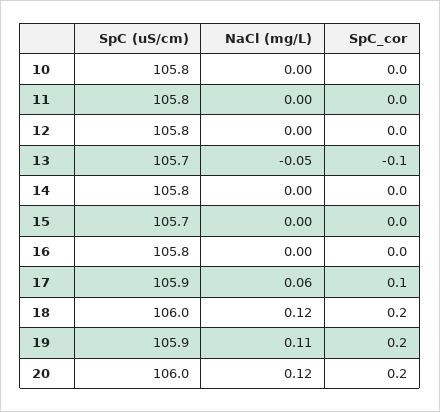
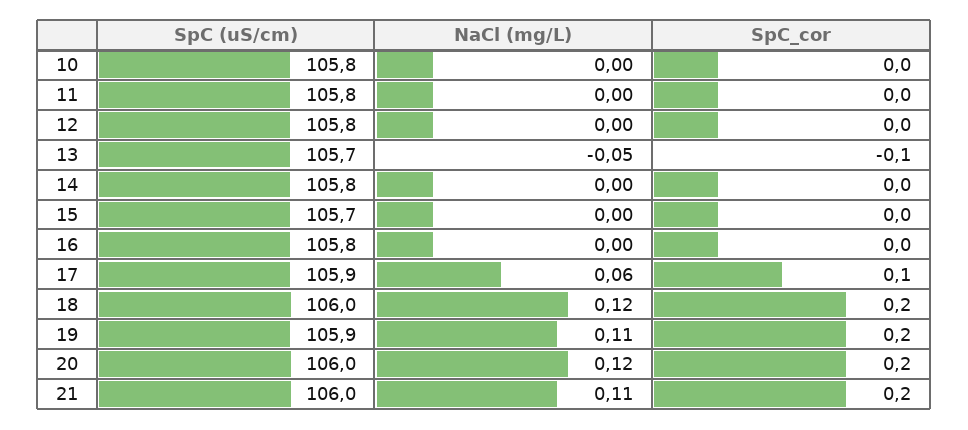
SpC (uS/cm), 21: none -> 106
NaCl (mg/L), 21: none -> 0.11
SpC_cor, 21: none -> 0.2

